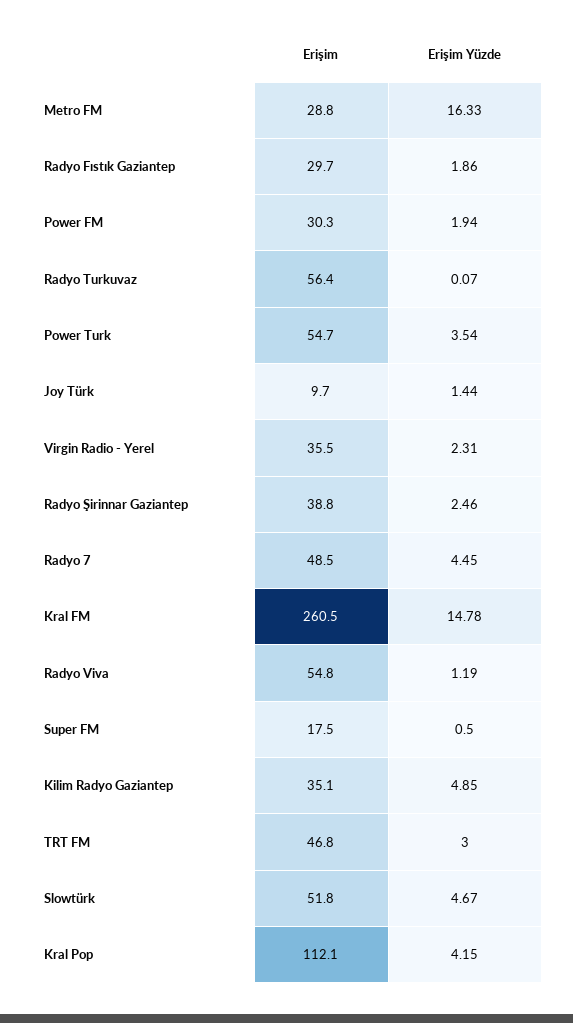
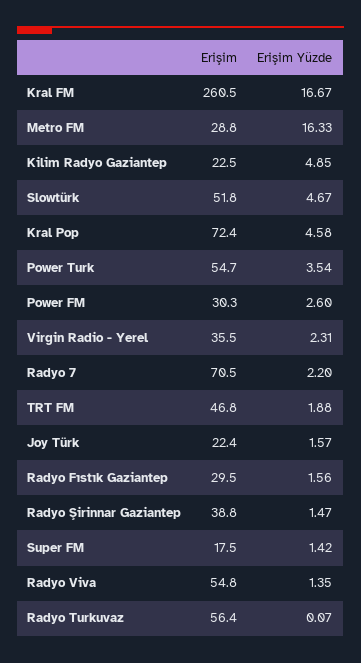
Erişim, Radyo Fıstık Gaziantep: 29.7 -> 29.5
Erişim Yüzde, Radyo Fıstık Gaziantep: 1.86 -> 1.56
Erişim Yüzde, Power FM: 1.94 -> 2.6
Erişim, Joy Türk: 9.7 -> 22.4
Erişim Yüzde, Joy Türk: 1.44 -> 1.57
Erişim Yüzde, Radyo Şirinnar Gaziantep: 2.46 -> 1.47
Erişim, Radyo 7: 48.5 -> 70.5
Erişim Yüzde, Radyo 7: 4.45 -> 2.2
Erişim Yüzde, Kral FM: 14.78 -> 16.67
Erişim Yüzde, Radyo Viva: 1.19 -> 1.35
Erişim Yüzde, Super FM: 0.5 -> 1.42
Erişim, Kilim Radyo Gaziantep: 35.1 -> 22.5
Erişim Yüzde, TRT FM: 3 -> 1.88
Erişim, Kral Pop: 112.1 -> 72.4
Erişim Yüzde, Kral Pop: 4.15 -> 4.58

